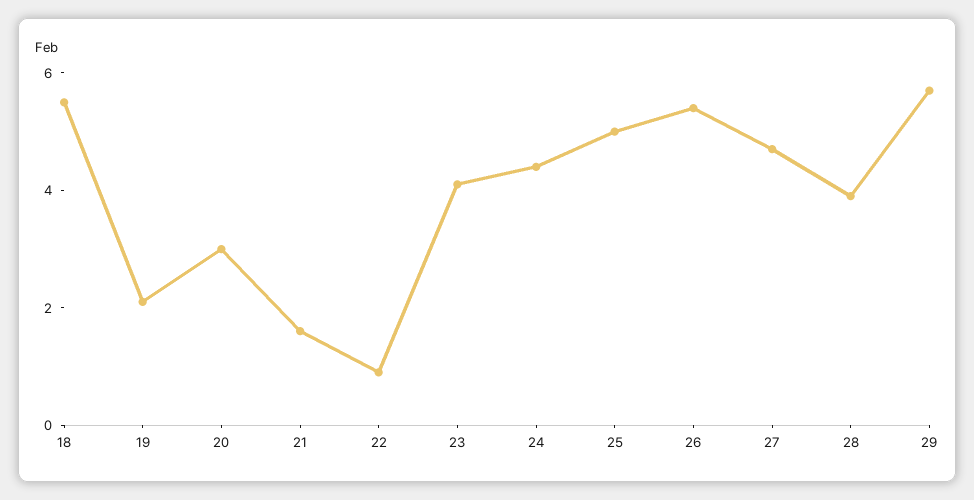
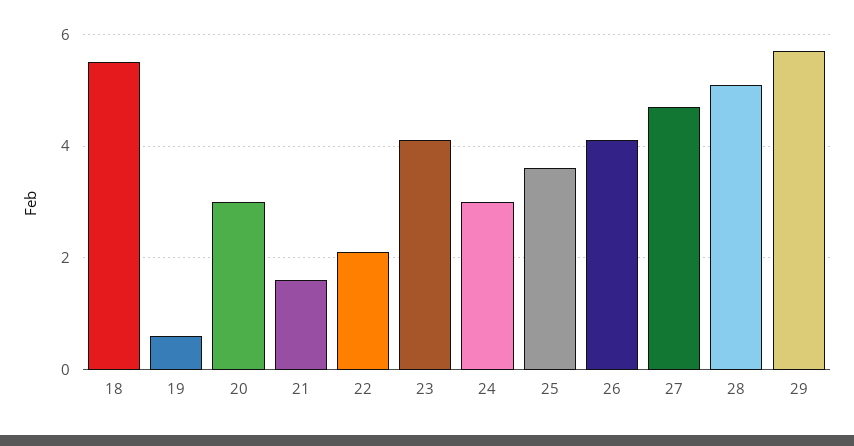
19: 2 -> 0.5
22: 1 -> 2
24: 4.5 -> 3
25: 5 -> 3.5
26: 5.5 -> 4
28: 4 -> 5

